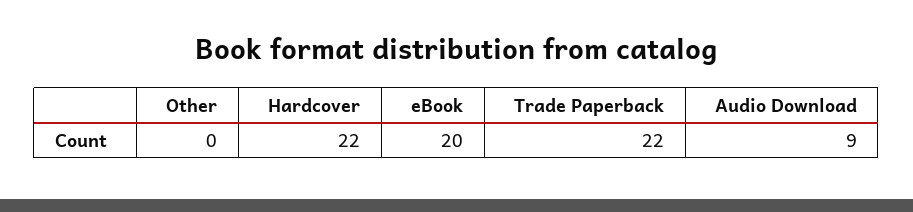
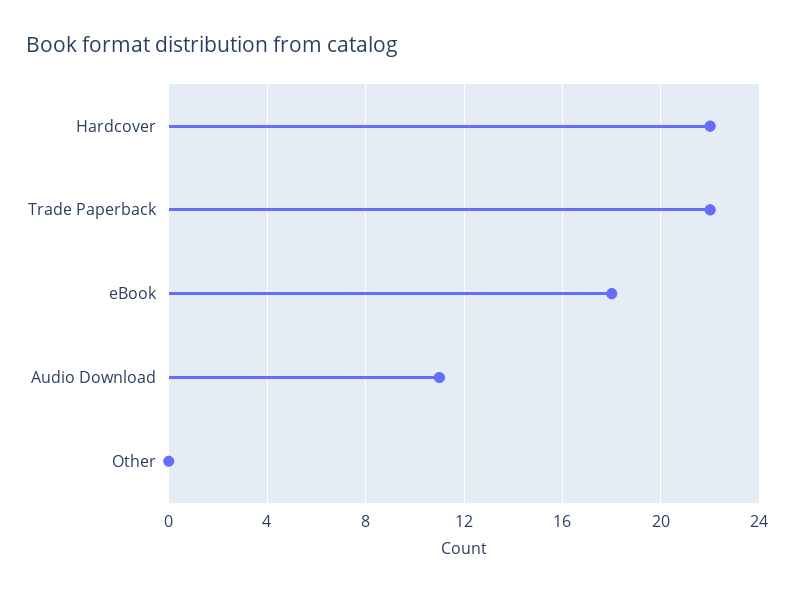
eBook: 20 -> 18
Audio Download: 9 -> 11

